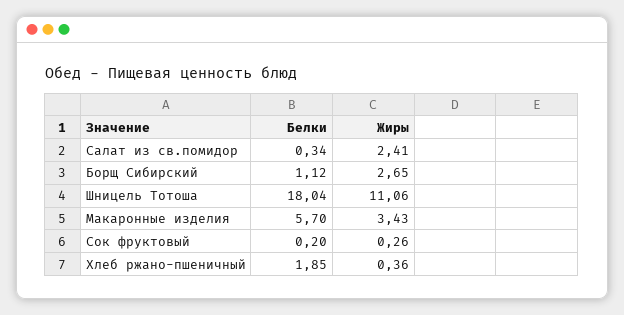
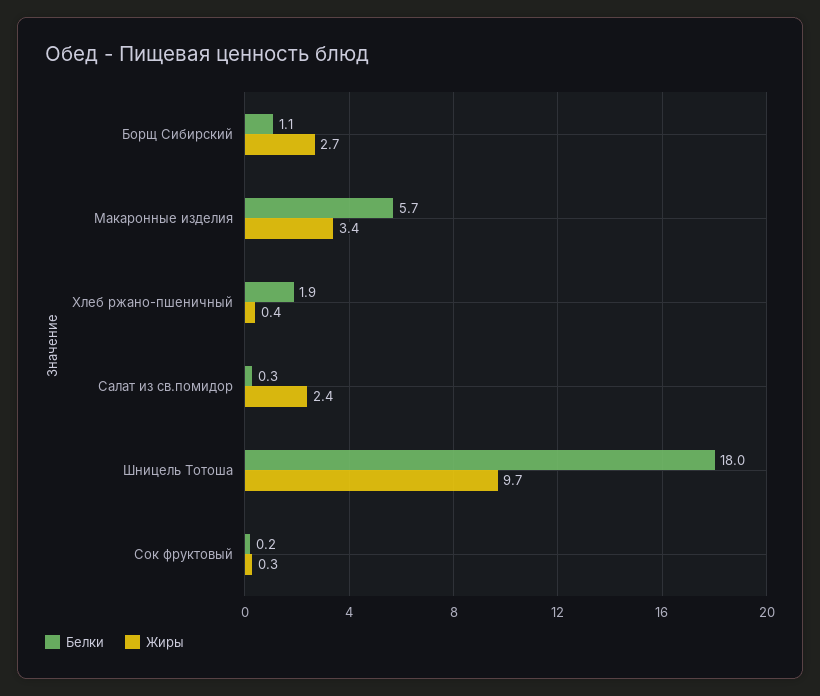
Жиры, Шницель Тотоша: 11.06 -> 9.7

